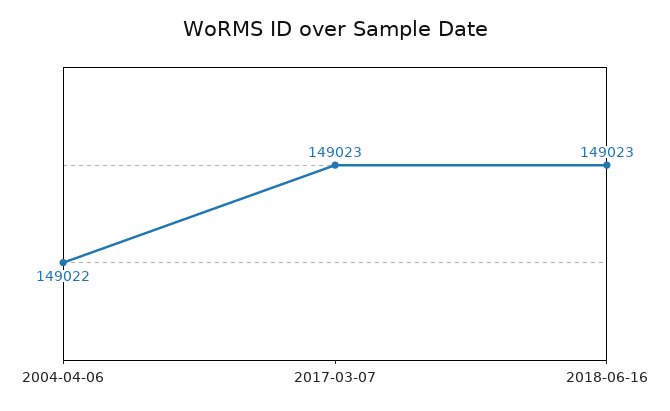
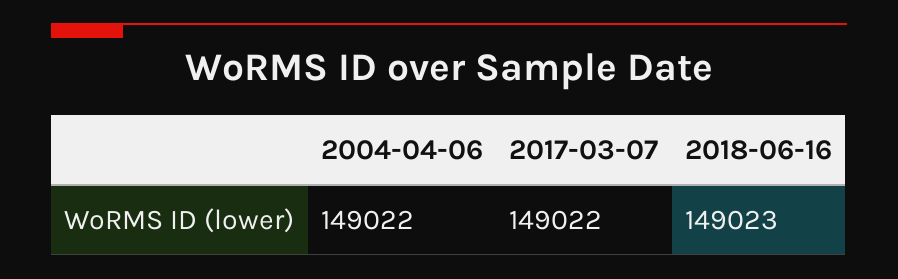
2017-03-07: 149023 -> 149022

